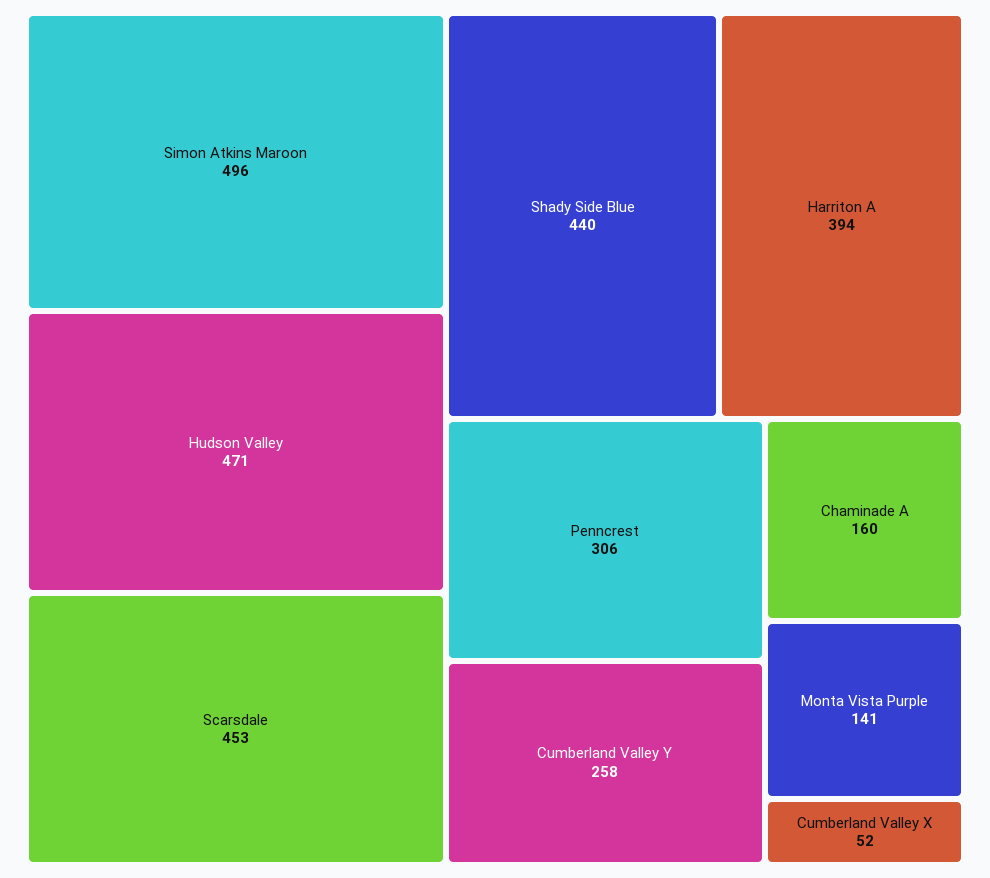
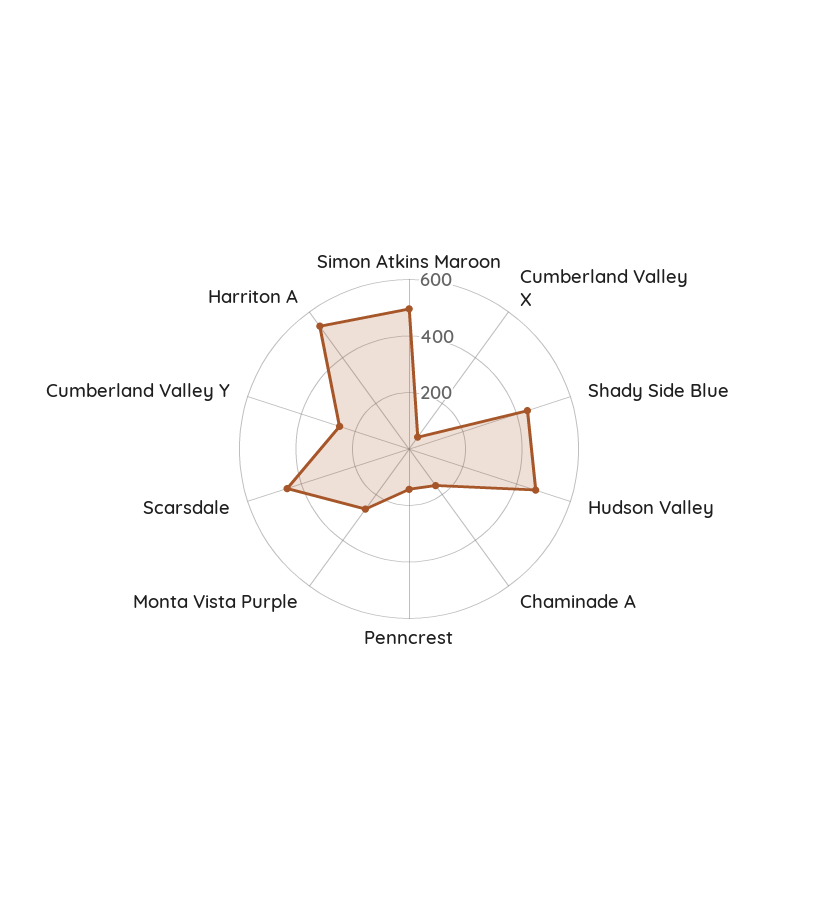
Harriton A: 394 -> 550
Penncrest: 306 -> 150
Monta Vista Purple: 141 -> 250

